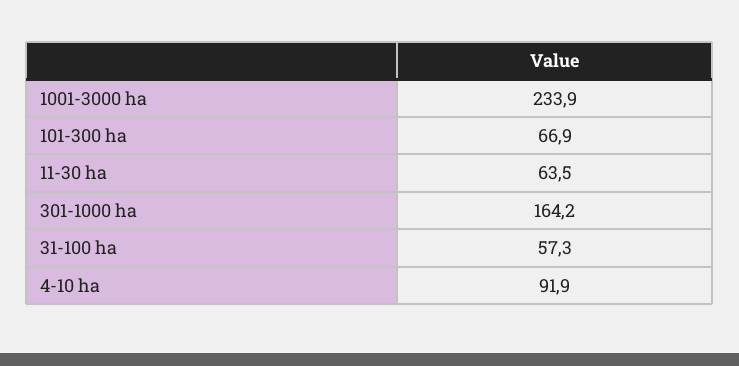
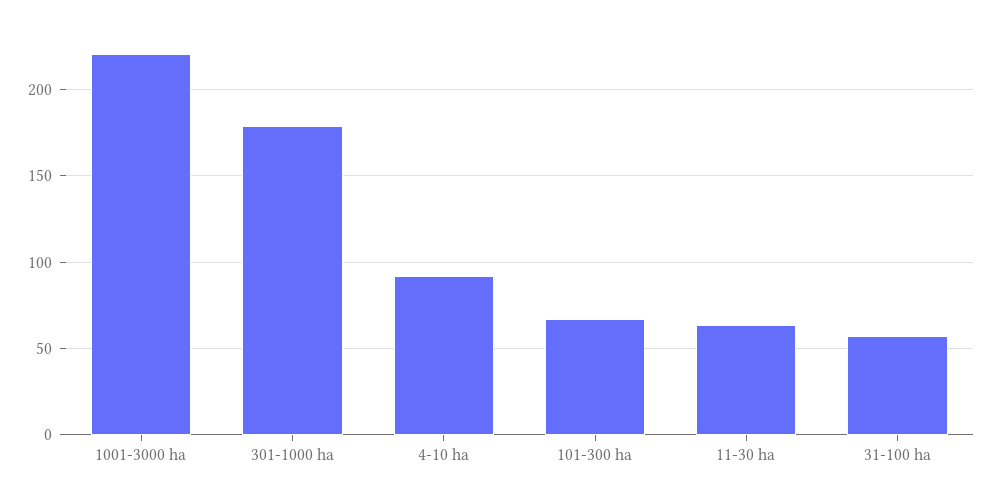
1001-3000 ha: 233.9 -> 220
301-1000 ha: 164.2 -> 180

